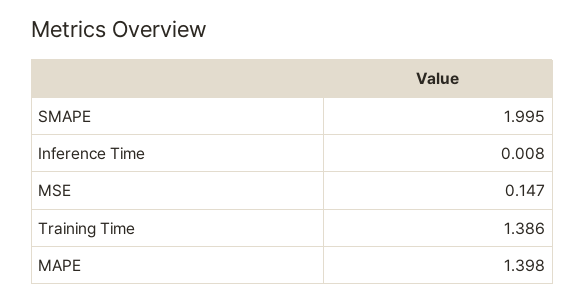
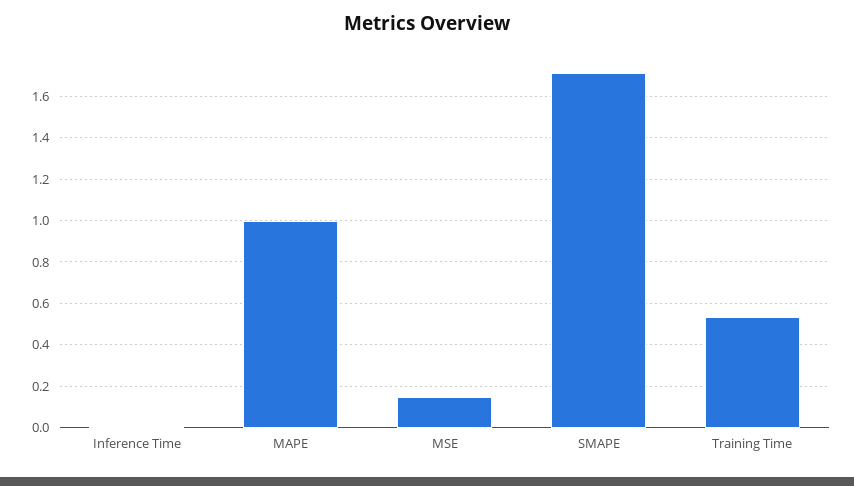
SMAPE: 1.995 -> 1.7
Training Time: 1.386 -> 0.55
MAPE: 1.398 -> 1

